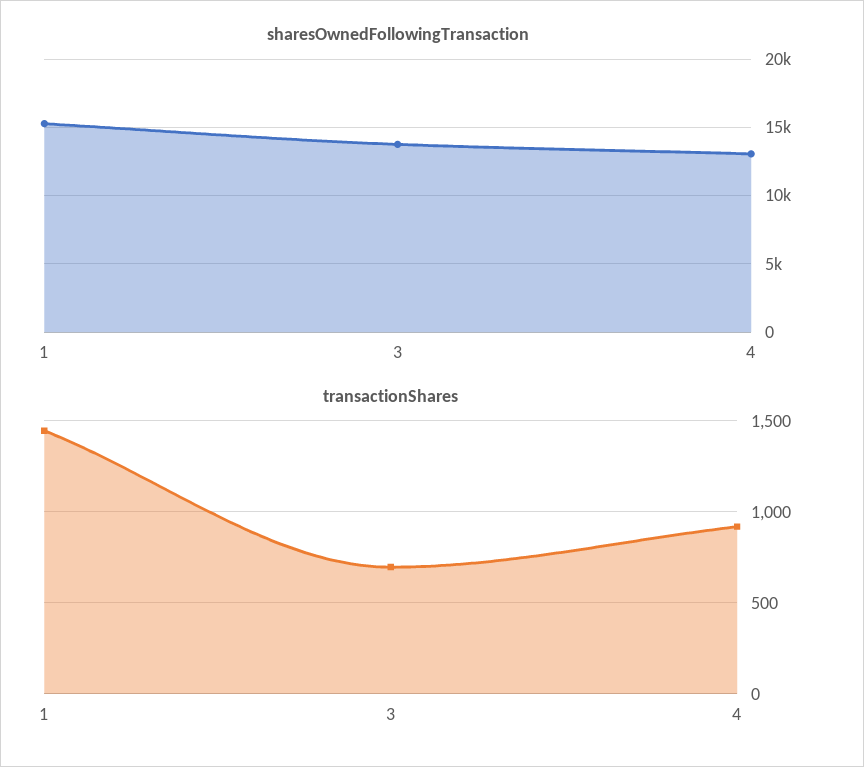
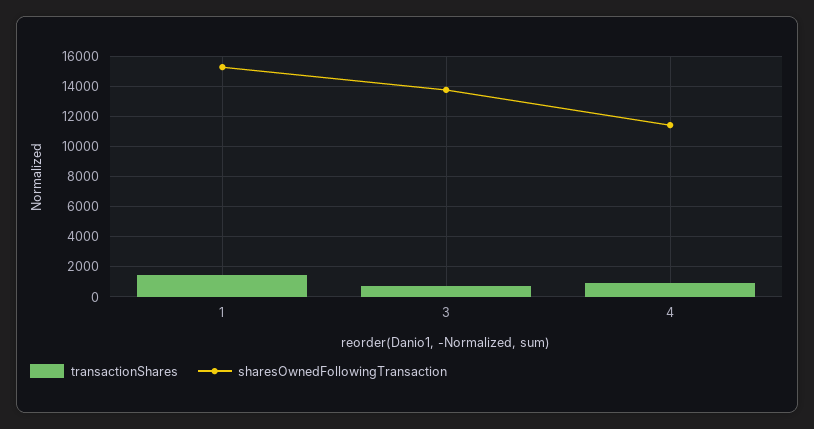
sharesOwnedFollowingTransaction, 4: 13000 -> 11500

